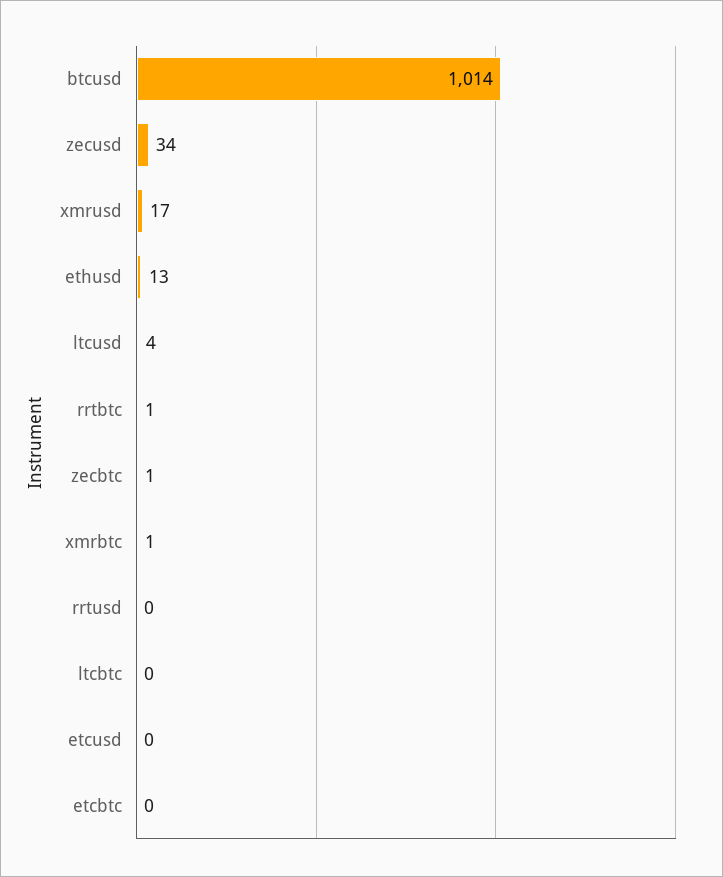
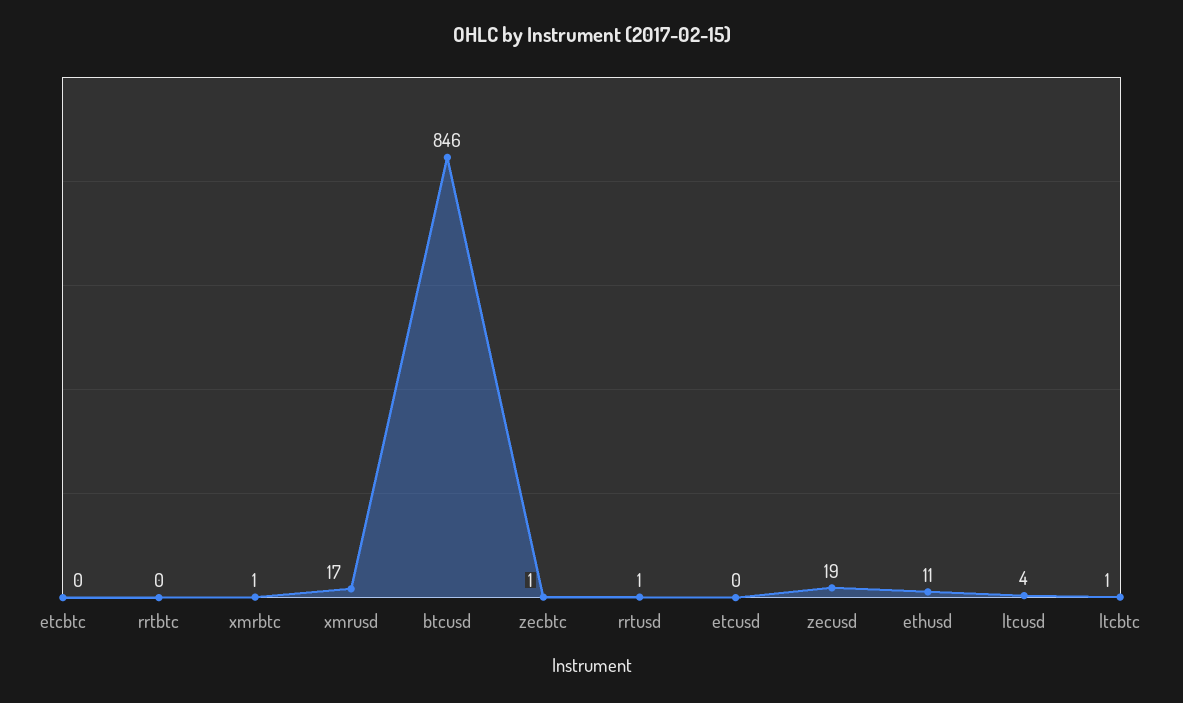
btcusd: 1014 -> 846
zecusd: 34 -> 19
ethusd: 13 -> 11
rrtbtc: 1 -> 0
rrtusd: 0 -> 1
ltcbtc: 0 -> 1

